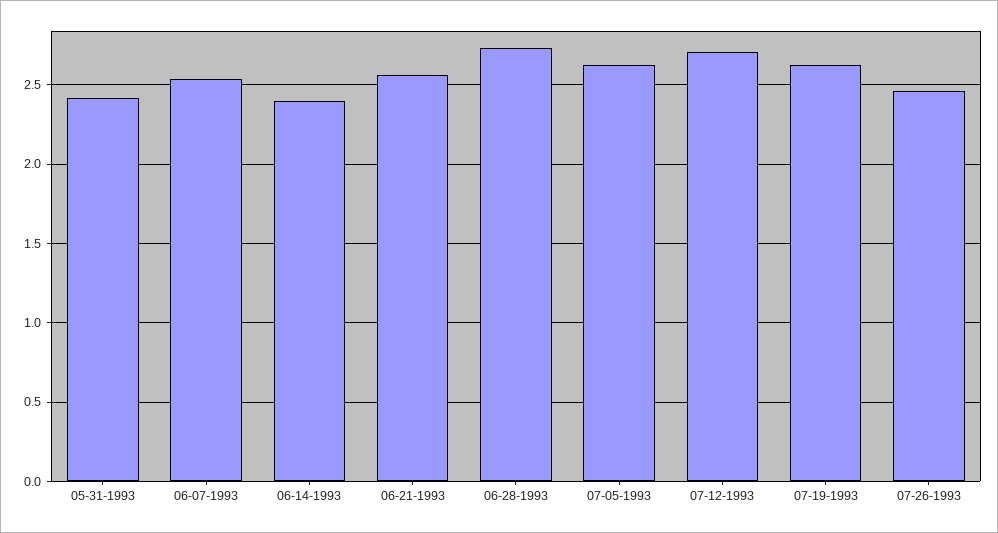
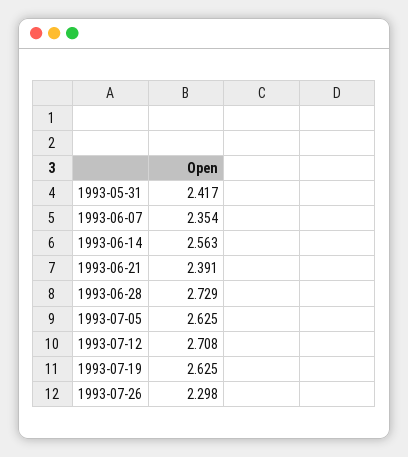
06-07-1993: 2.55 -> 2.354
06-14-1993: 2.4 -> 2.563
06-21-1993: 2.55 -> 2.391
07-26-1993: 2.45 -> 2.298

